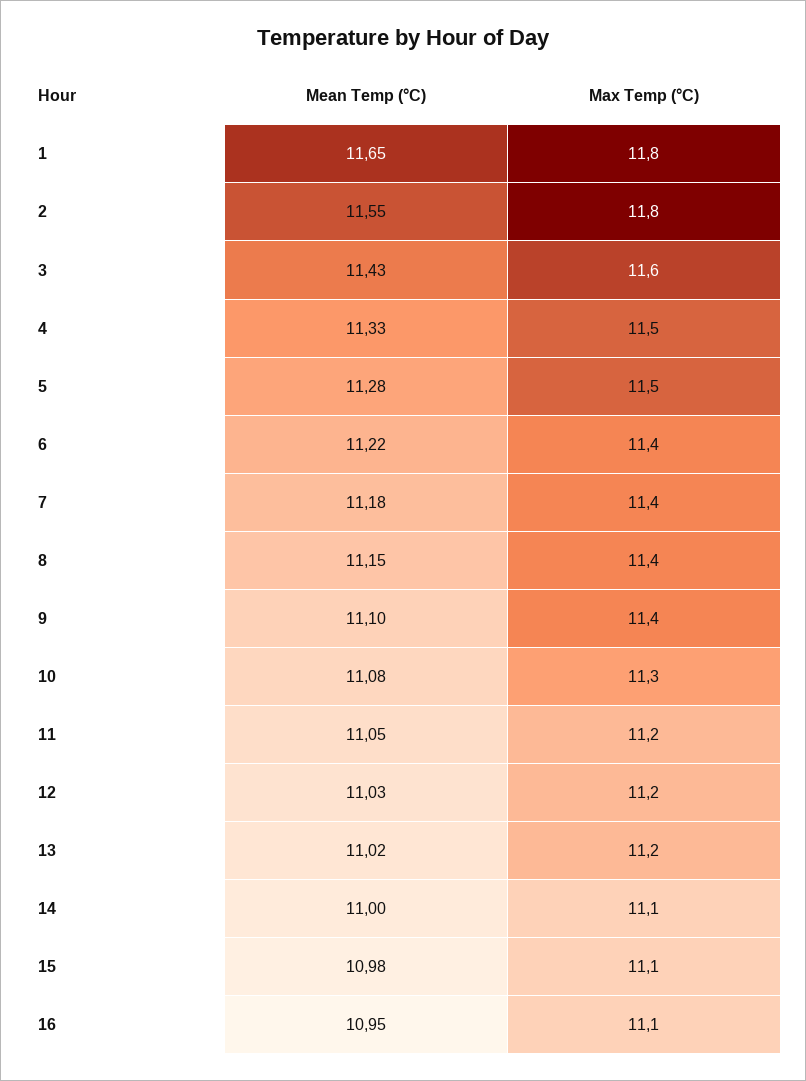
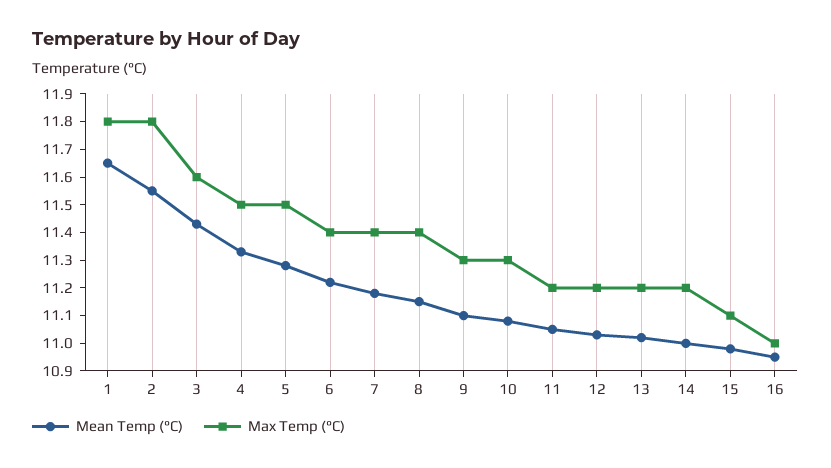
Max Temp (°C), 9: 11.4 -> 11.3
Max Temp (°C), 14: 11.1 -> 11.2
Max Temp (°C), 16: 11.1 -> 11

